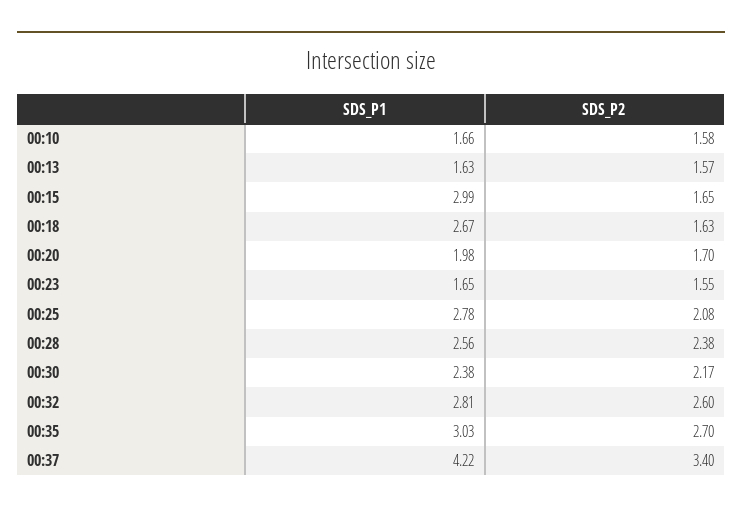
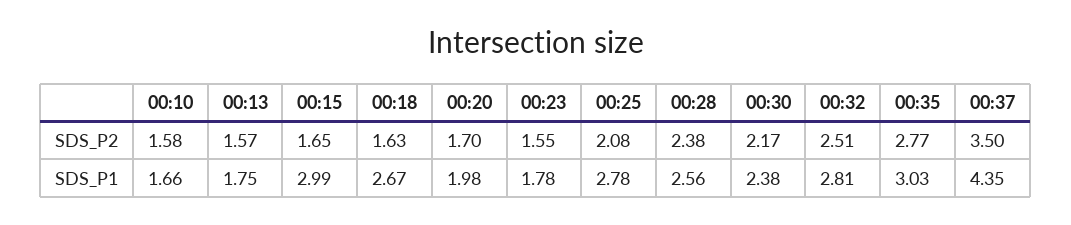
SDS_P1, 00:13: 1.63 -> 1.75
SDS_P1, 00:23: 1.65 -> 1.78
SDS_P2, 00:32: 2.6 -> 2.51
SDS_P2, 00:35: 2.7 -> 2.77
SDS_P1, 00:37: 4.22 -> 4.35
SDS_P2, 00:37: 3.4 -> 3.5

